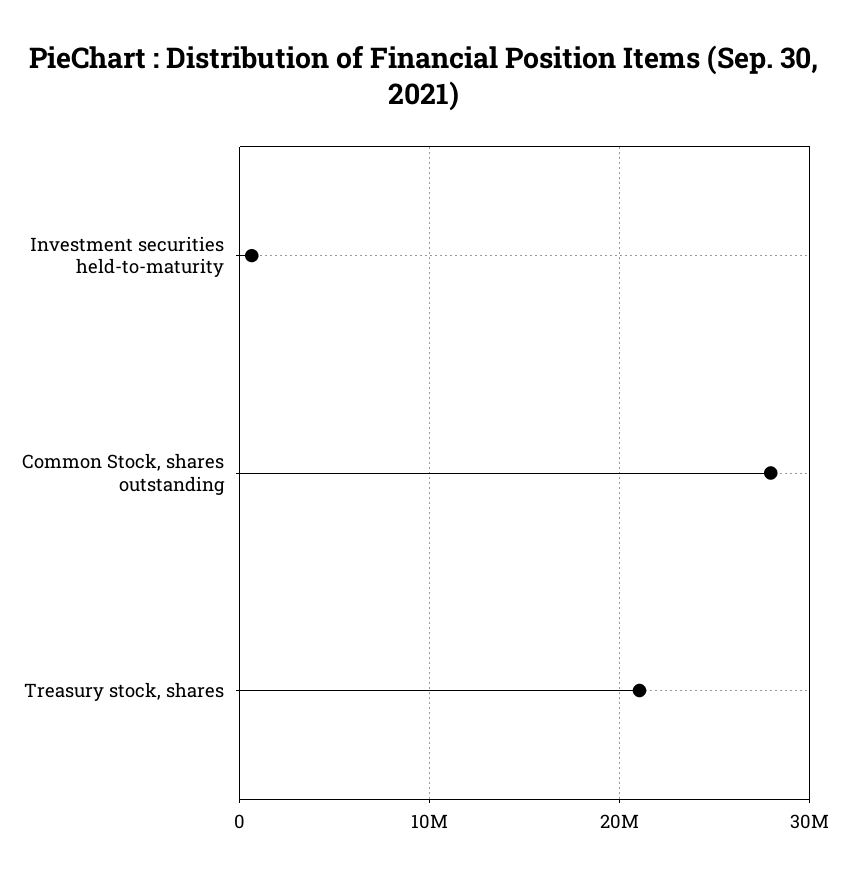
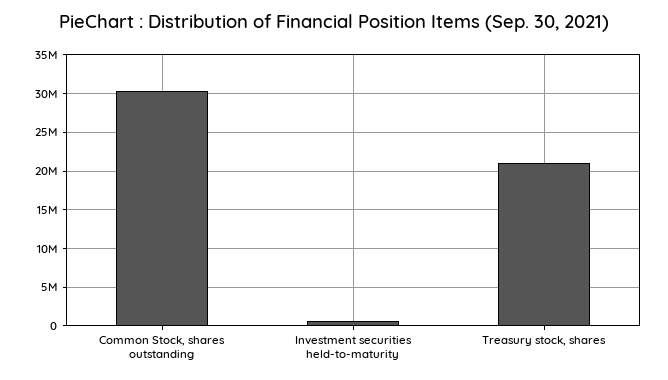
Common Stock, shares outstanding: 28000000 -> 30000000

